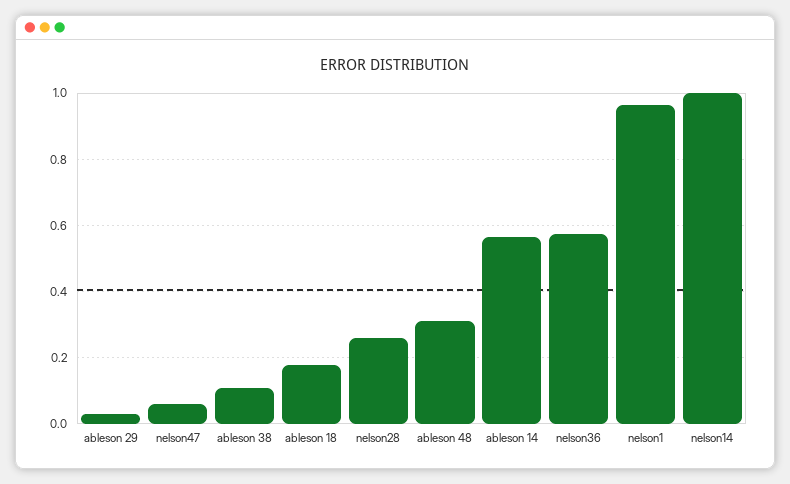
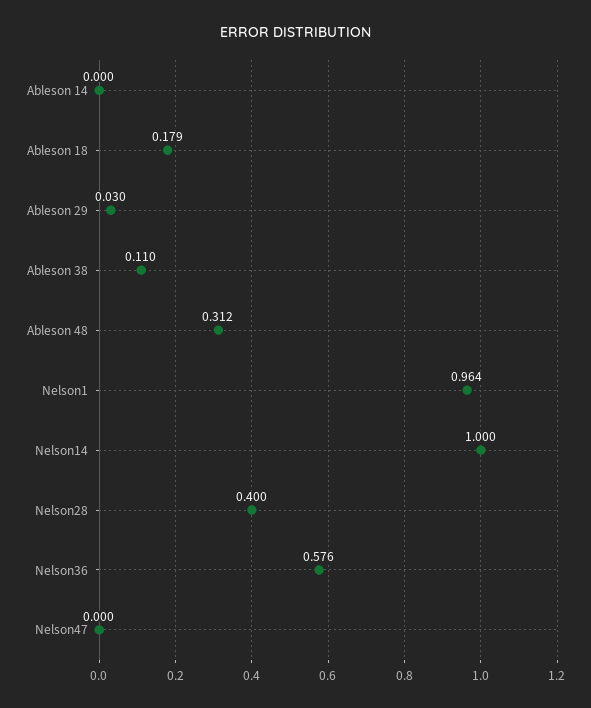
nelson47: 0.06 -> 0
nelson28: 0.26 -> 0.4
ableson 14: 0.56 -> 0

